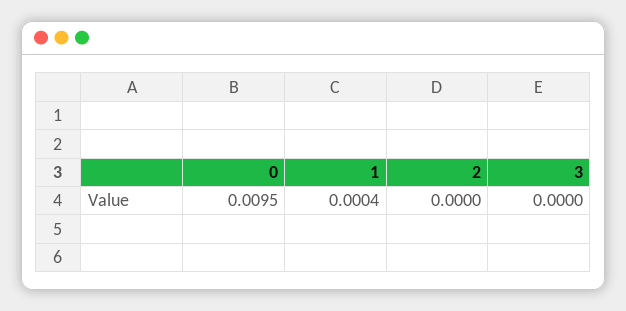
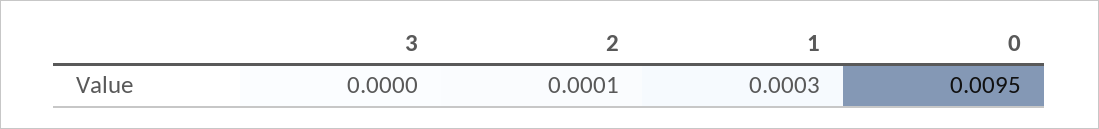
1: 0.0004 -> 0.0003
2: 0 -> 0.0001

